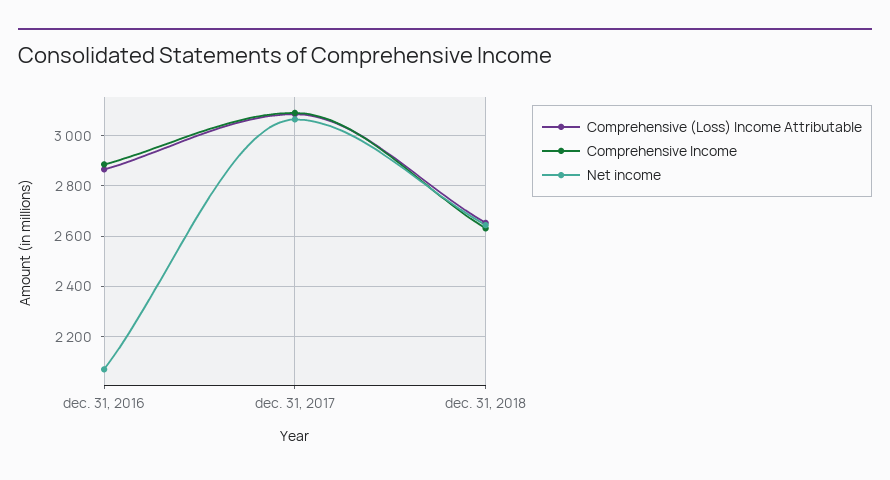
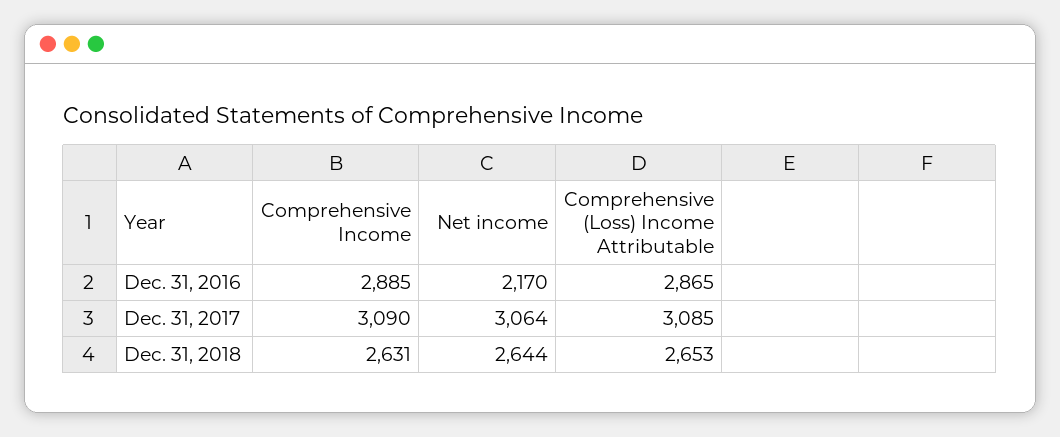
Net income, dec. 31, 2016: 2075 -> 2170

